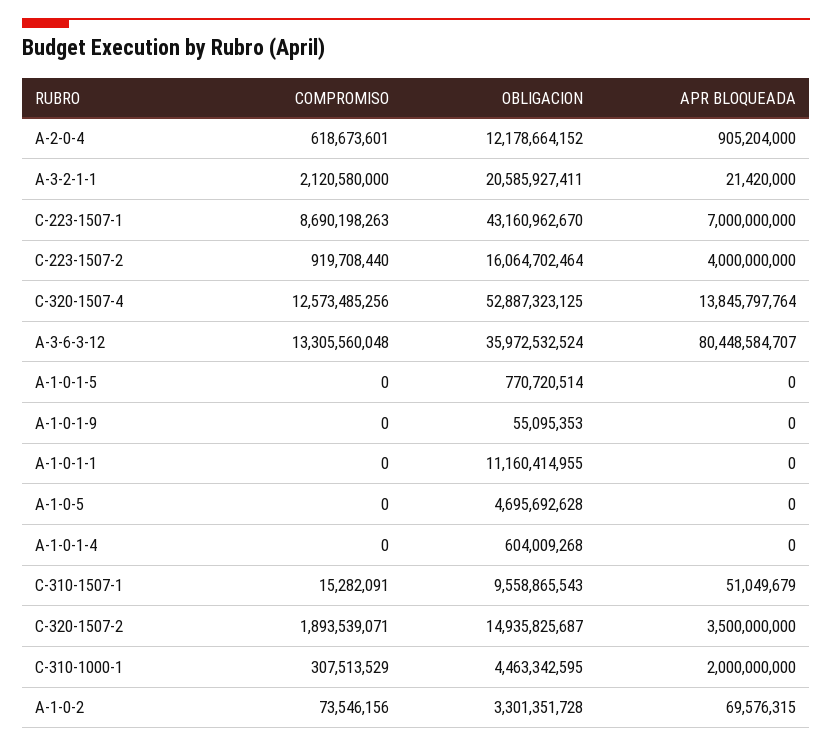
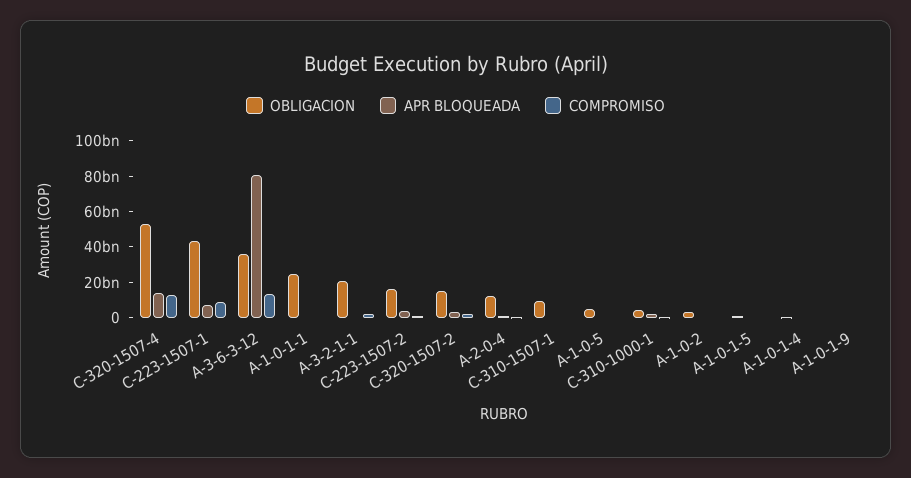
OBLIGACION, A-1-0-1-1: 11160414955 -> 25000000000

